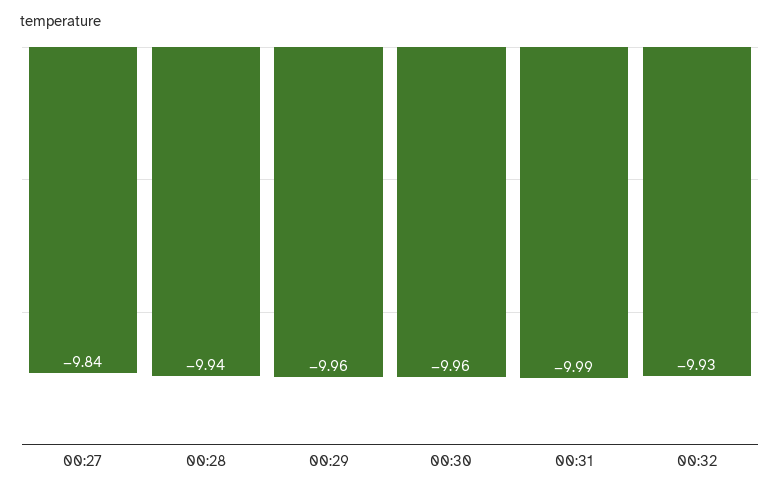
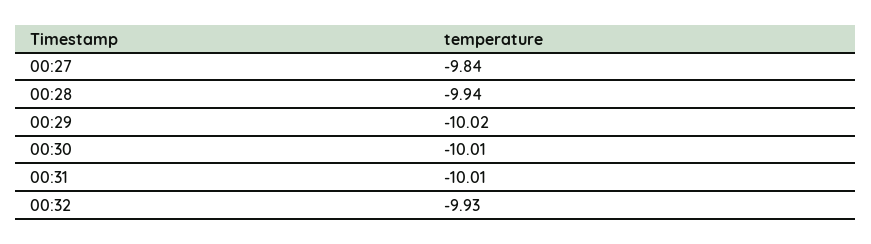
00:29: -9.96 -> -10.02
00:30: -9.96 -> -10.01
00:31: -9.99 -> -10.01

